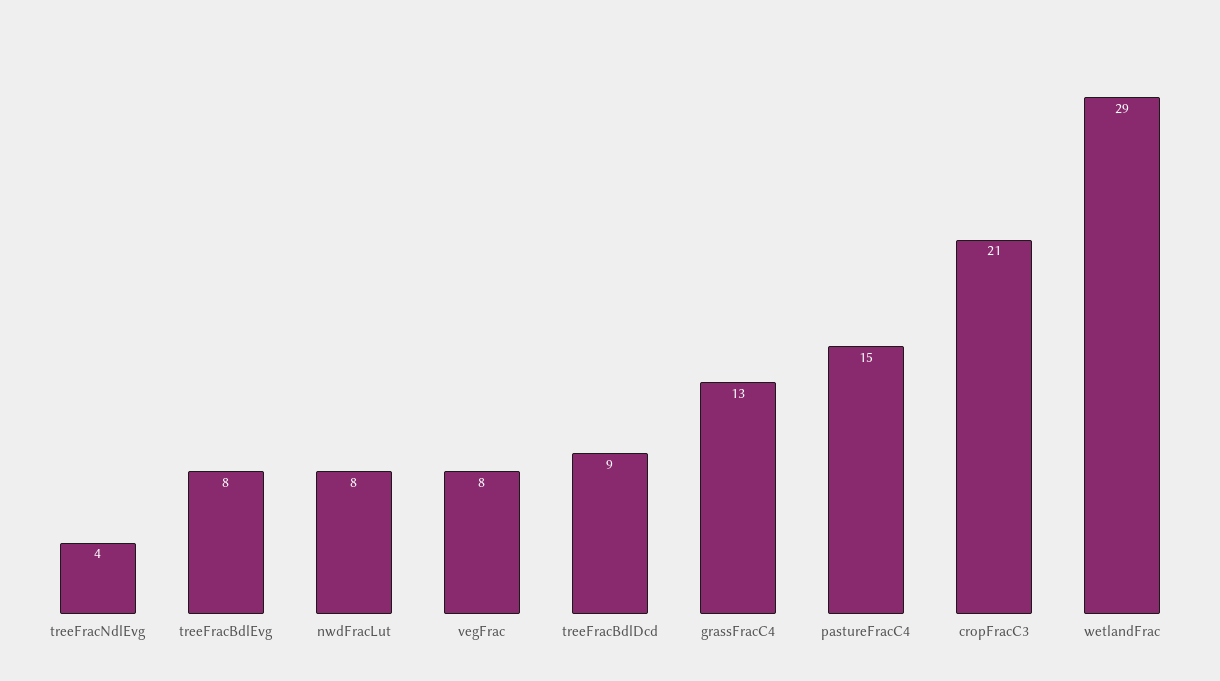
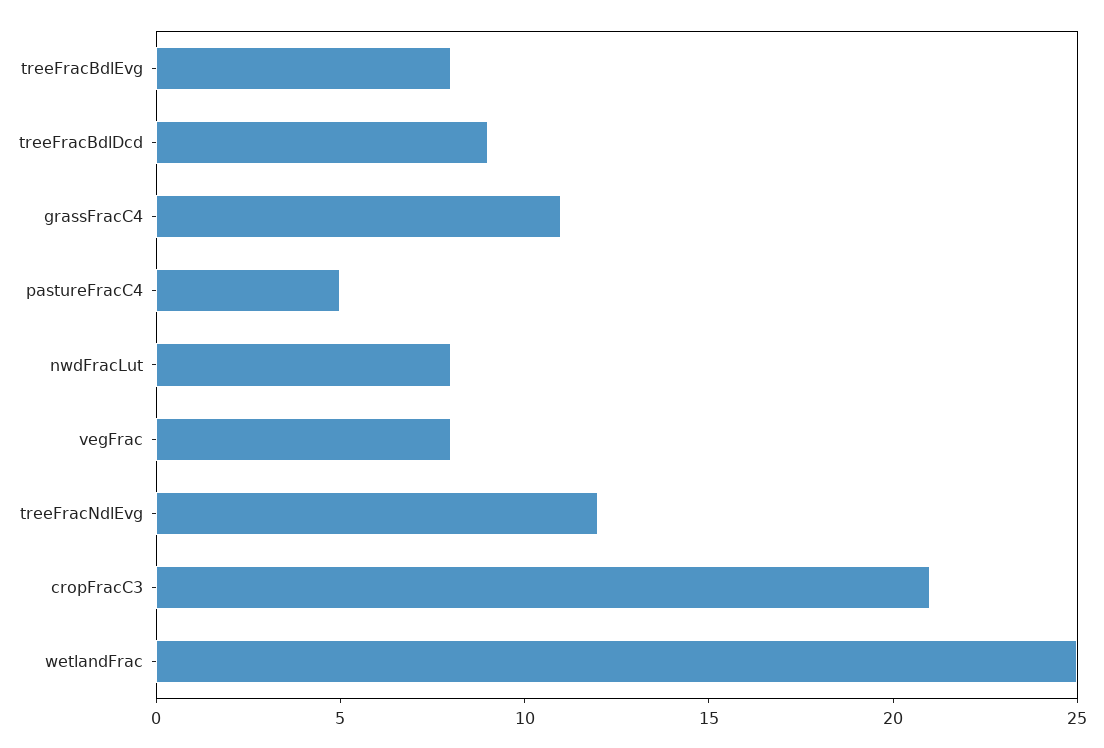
treeFracNdlEvg: 4 -> 12
grassFracC4: 13 -> 11
pastureFracC4: 15 -> 5
wetlandFrac: 29 -> 25

